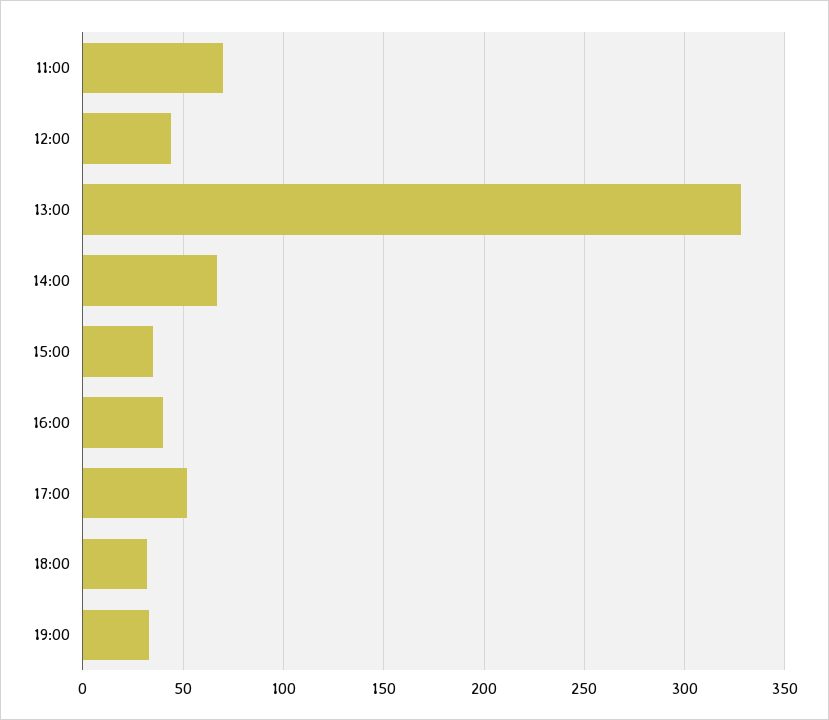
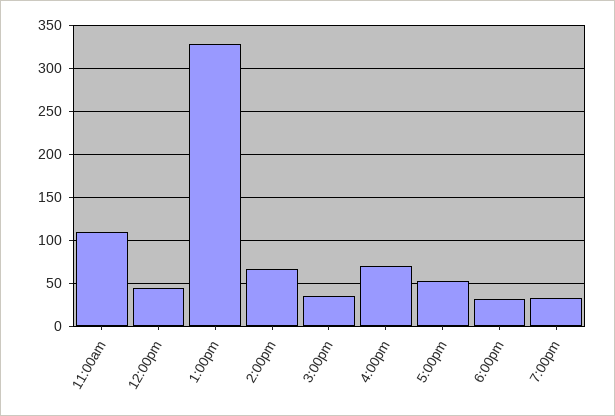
11:00: 70 -> 110
16:00: 40 -> 70

